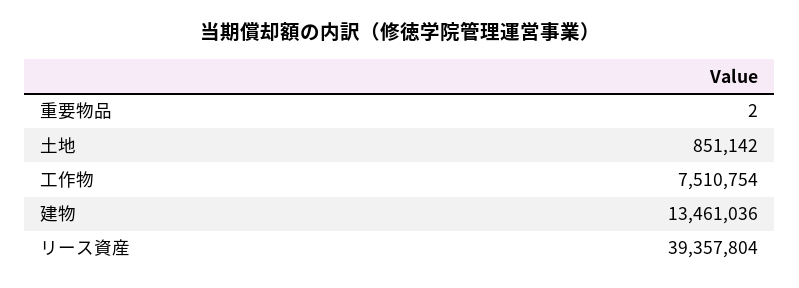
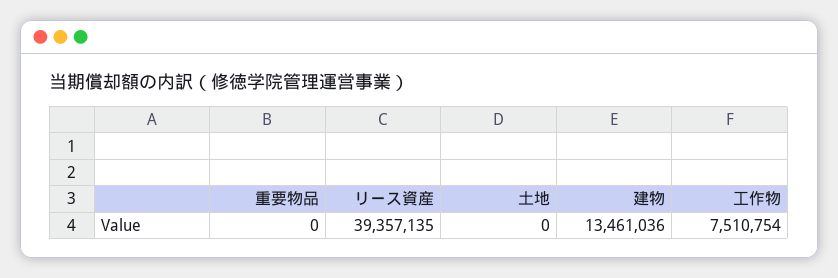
重要物品: 2 -> 0
土地: 851142 -> 0
リース資産: 39357804 -> 39357135

